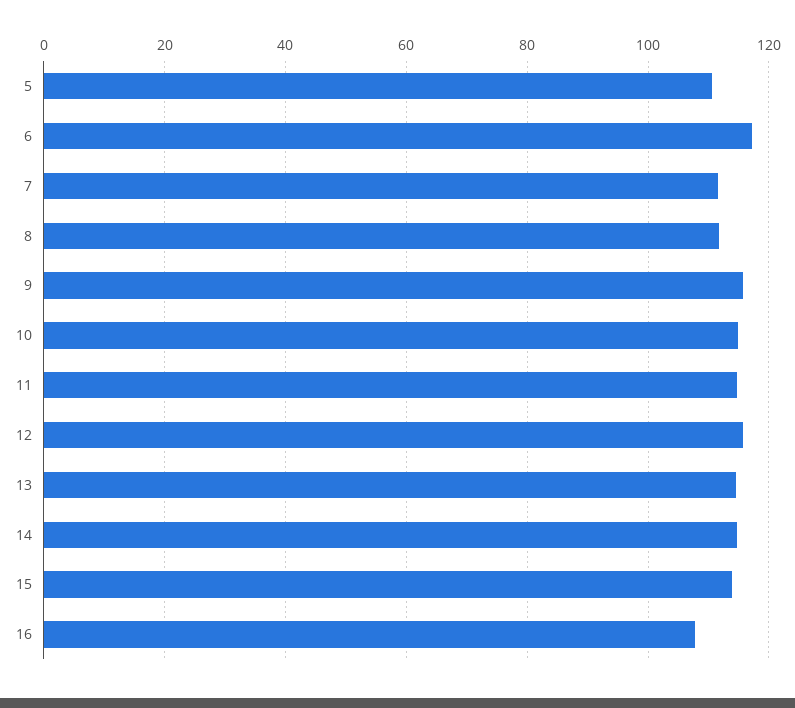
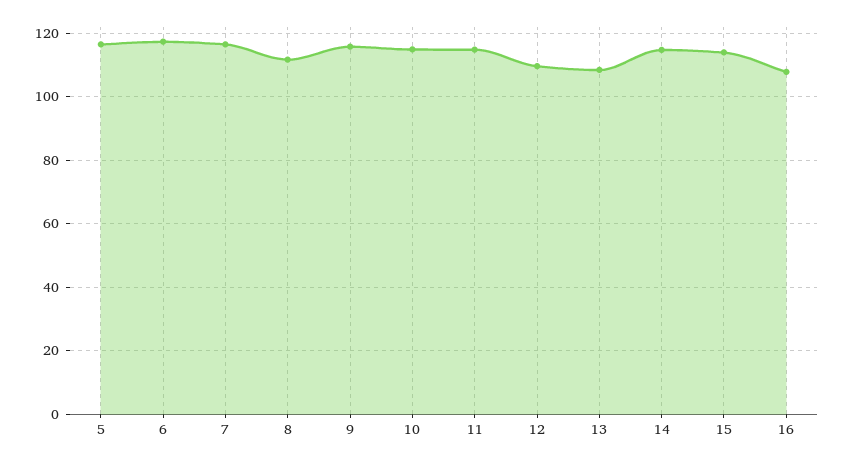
5: 110 -> 116
7: 112 -> 116
12: 116 -> 110
13: 114 -> 108

